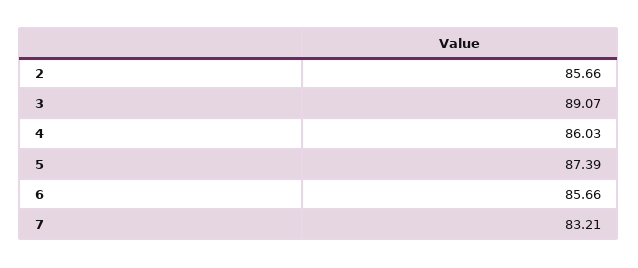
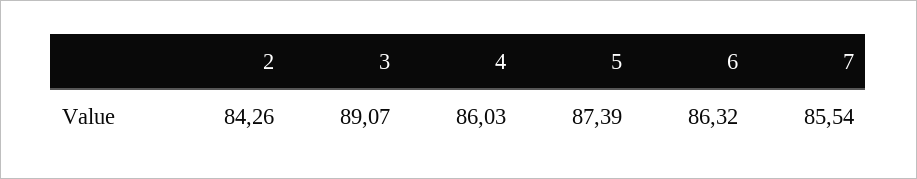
2: 85.66 -> 84.26
6: 85.66 -> 86.32
7: 83.21 -> 85.54

